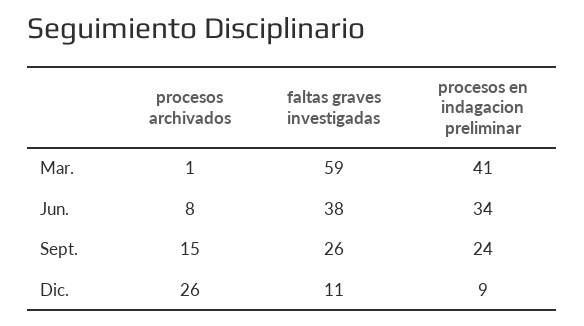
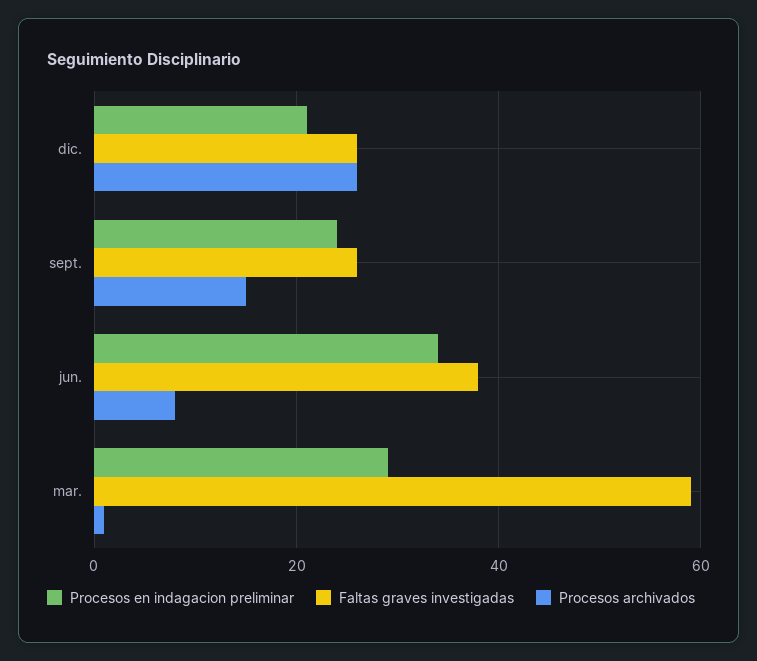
procesos en indagacion preliminar, Mar.: 41 -> 30
faltas graves investigadas, Dic.: 11 -> 25
procesos en indagacion preliminar, Dic.: 9 -> 20

